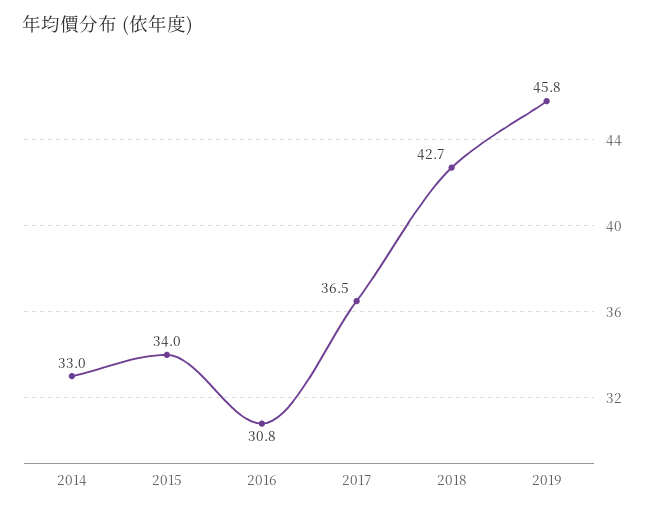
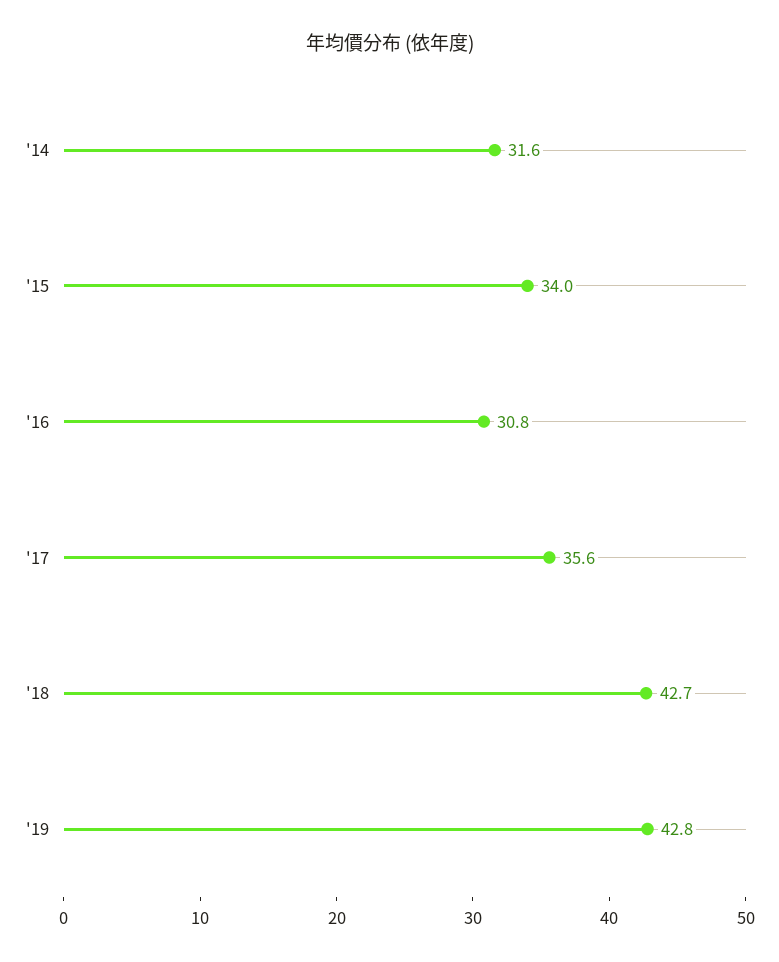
2014: 33 -> 31.6
2017: 36.5 -> 35.6
2019: 45.8 -> 42.8

